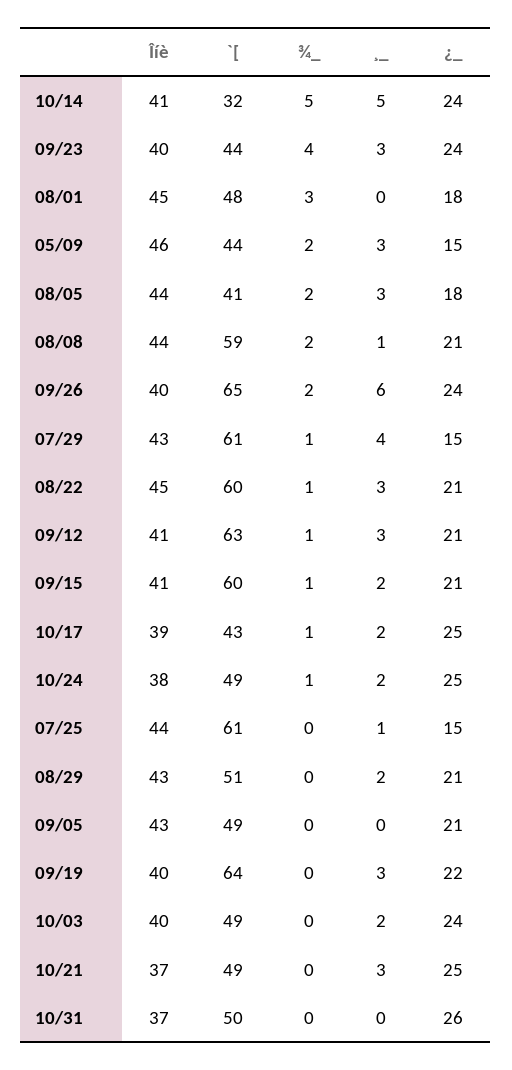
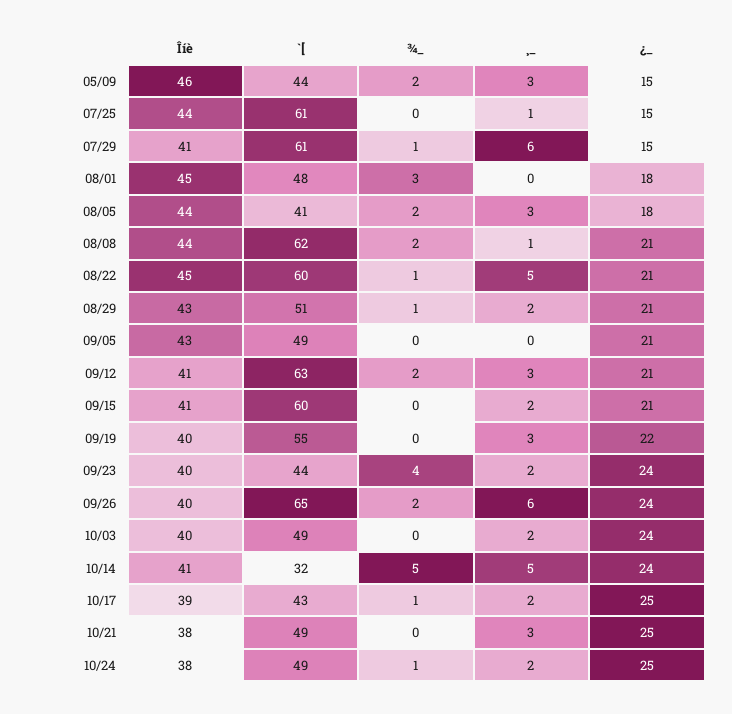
¸_, 09/23: 3 -> 2
`[, 08/08: 59 -> 62
Îíè, 07/29: 43 -> 41
¸_, 07/29: 4 -> 6
¸_, 08/22: 3 -> 5
¾_, 09/12: 1 -> 2
¾_, 09/15: 1 -> 0
¾_, 08/29: 0 -> 1
`[, 09/19: 64 -> 55
Îíè, 10/21: 37 -> 38
Îíè, 10/31: 37 -> none
`[, 10/31: 50 -> none
¾_, 10/31: 0 -> none
¸_, 10/31: 0 -> none
¿_, 10/31: 26 -> none

